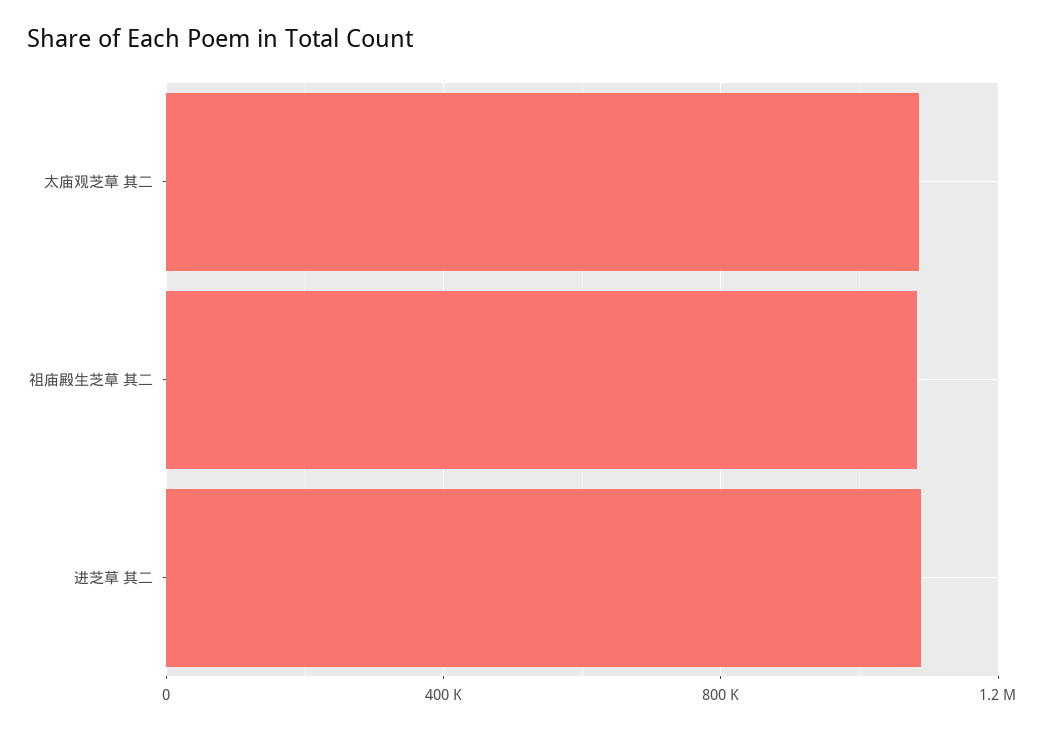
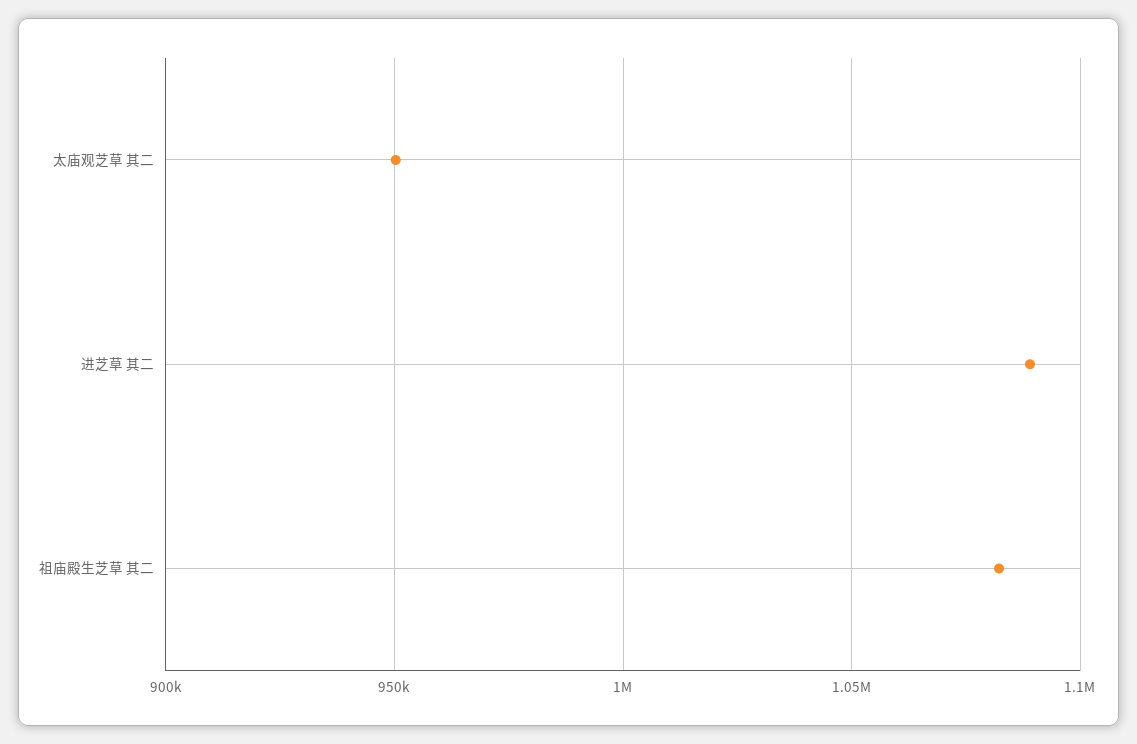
太庙观芝草 其二: 1100000 -> 950000

